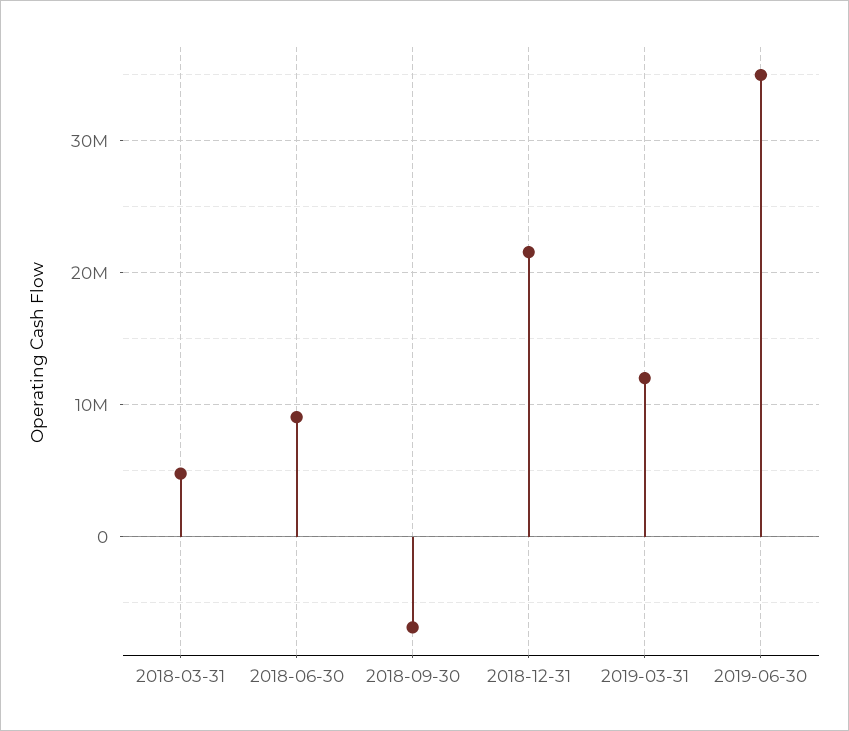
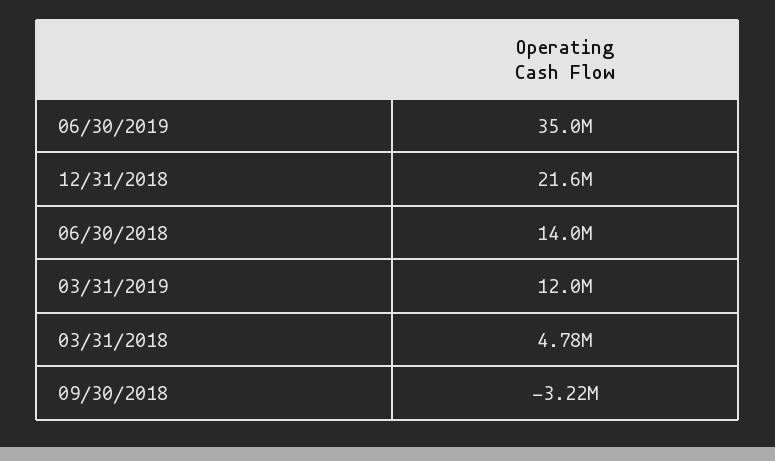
2018-06-30: 9000000 -> 14000000
2018-09-30: -7000000 -> -3220000

